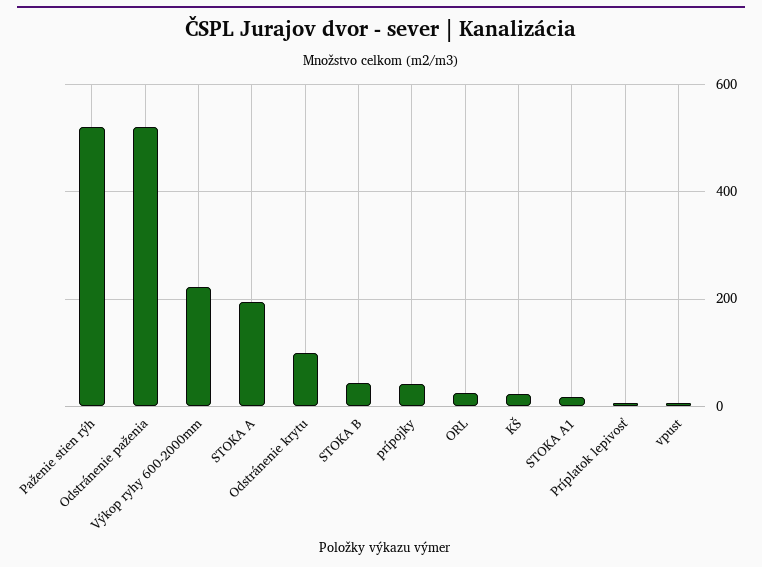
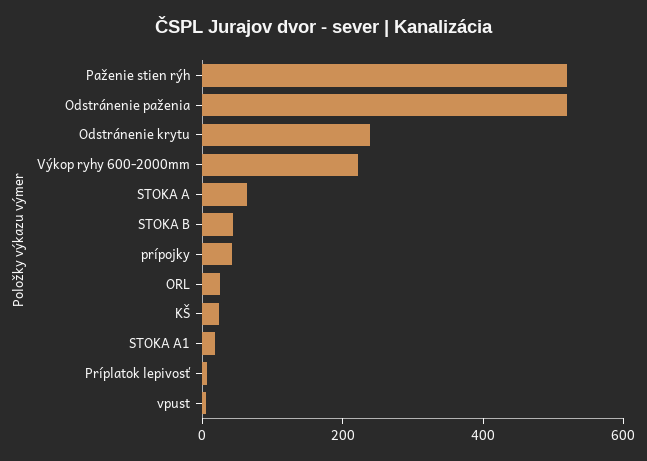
STOKA A: 200 -> 50
Odstránenie krytu: 100 -> 250

